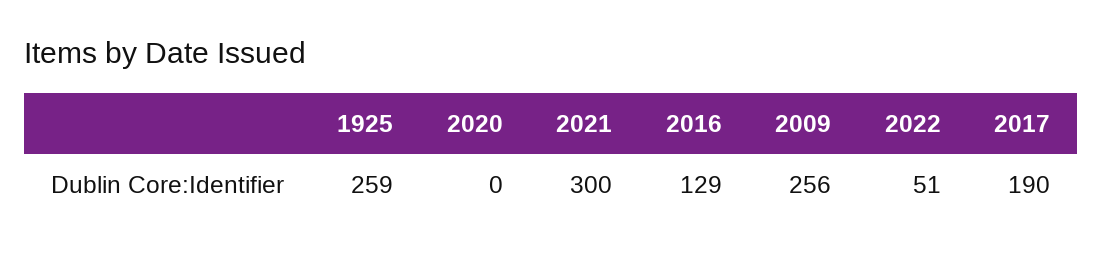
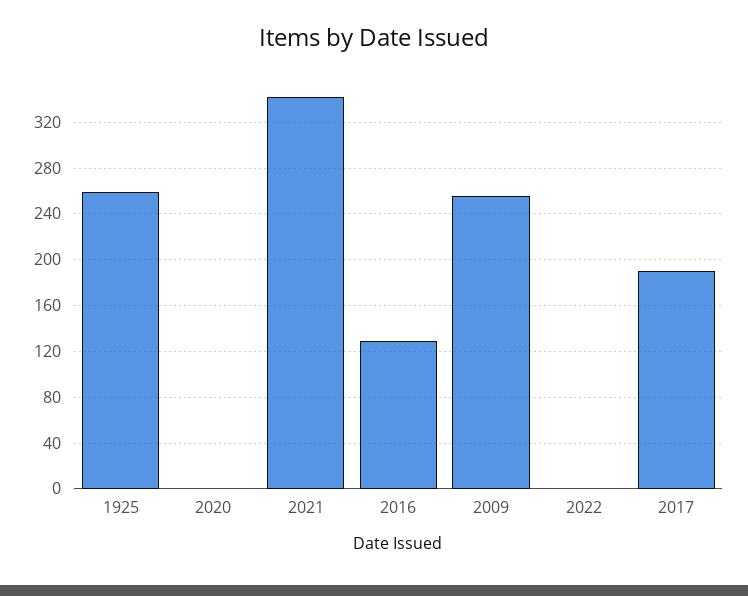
2021: 300 -> 340
2022: 51 -> 0

